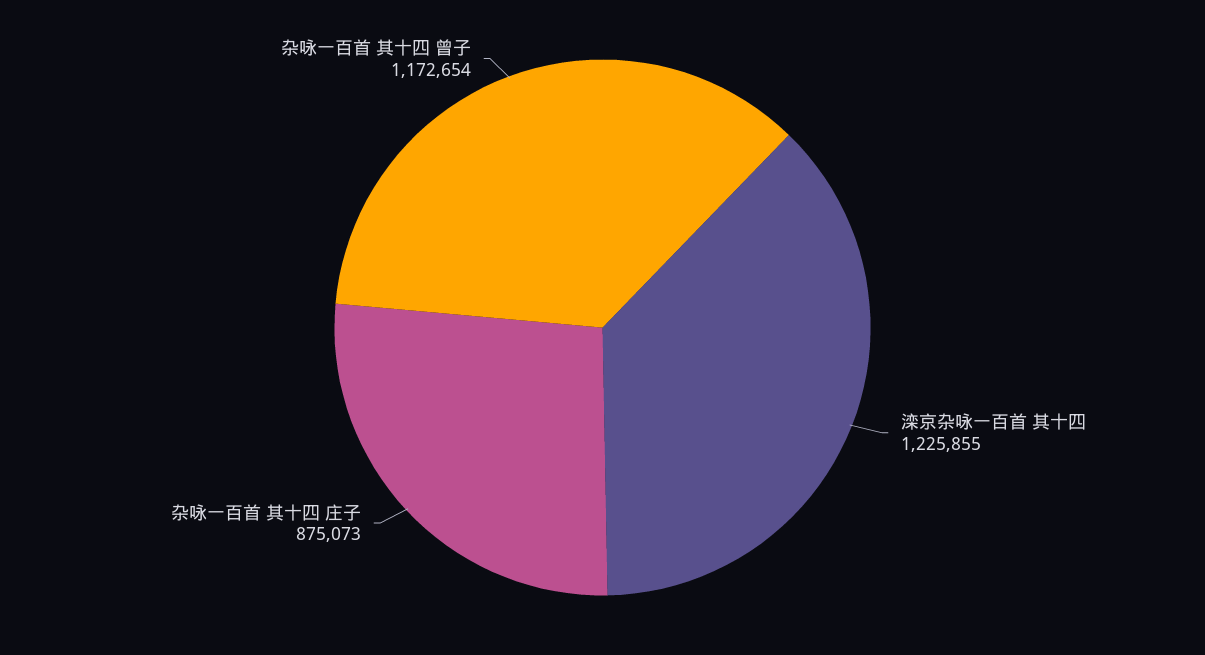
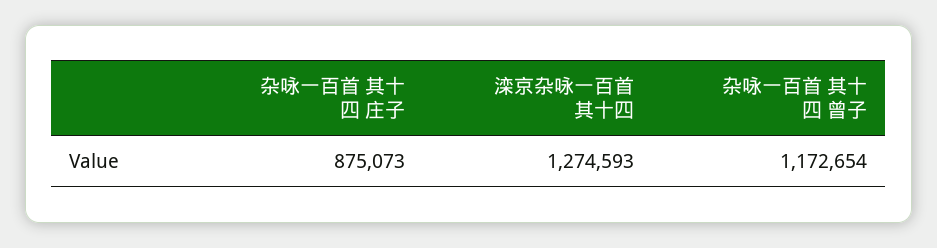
滦京杂咏一百首 其十四: 1225855 -> 1274593

